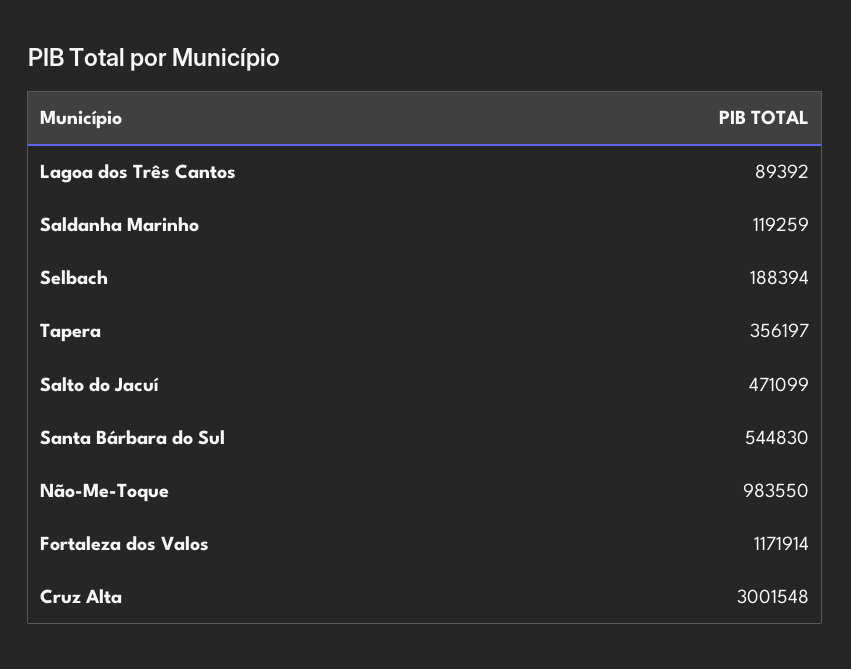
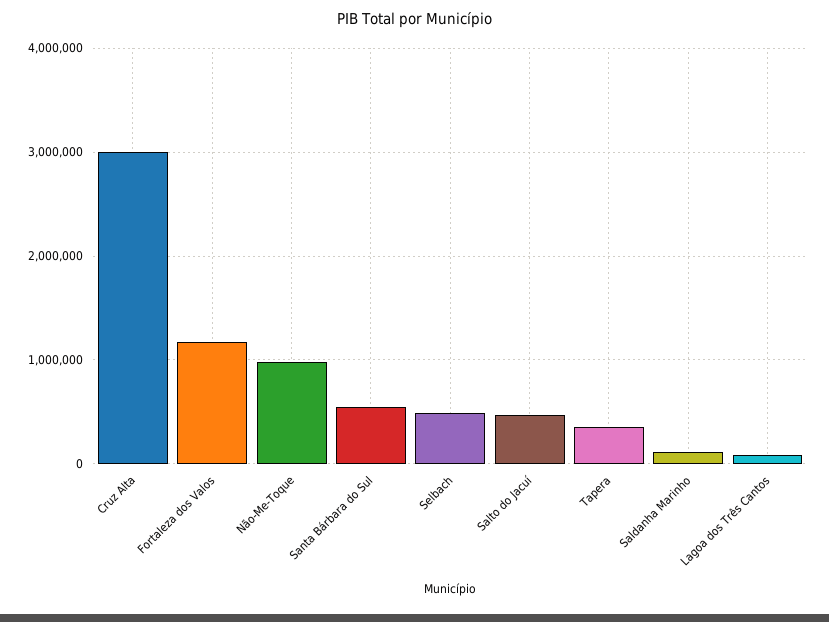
Selbach: 188394 -> 500000

